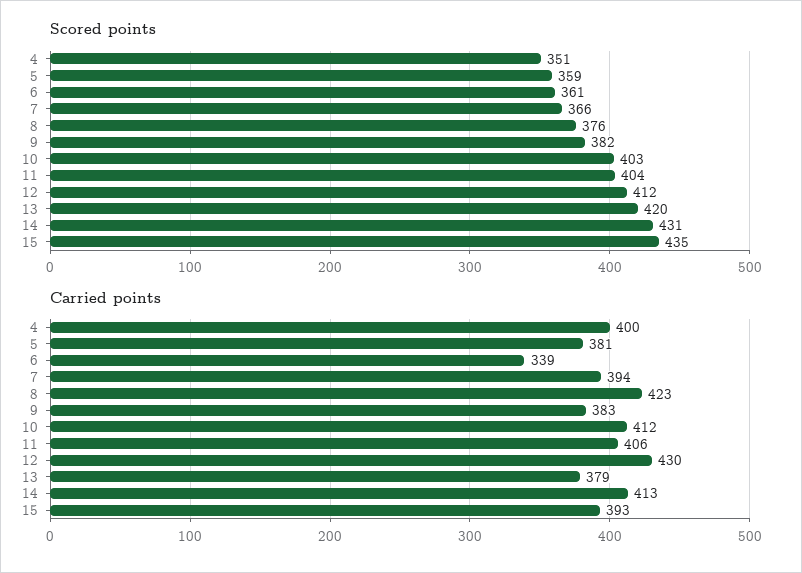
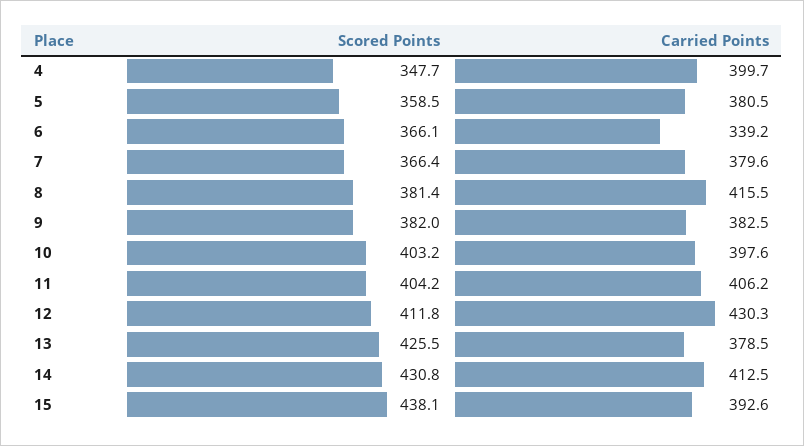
Scored points, 4: 351 -> 347.7
Scored points, 6: 361 -> 366.1
Scored points, 8: 376 -> 381.4
Scored points, 13: 420 -> 425.5
Scored points, 15: 435 -> 438.1
Carried points, 7: 394 -> 379.6
Carried points, 8: 423 -> 415.5
Carried points, 10: 412 -> 397.6

